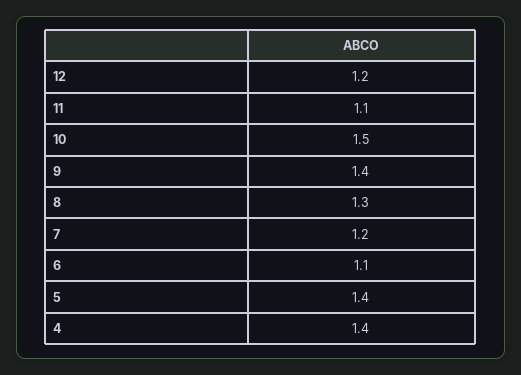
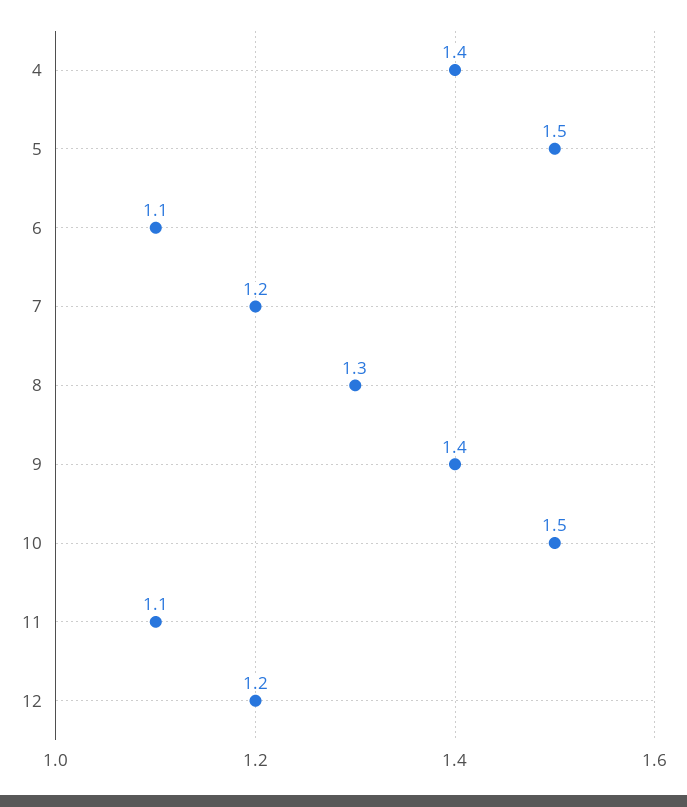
5: 1.4 -> 1.5

